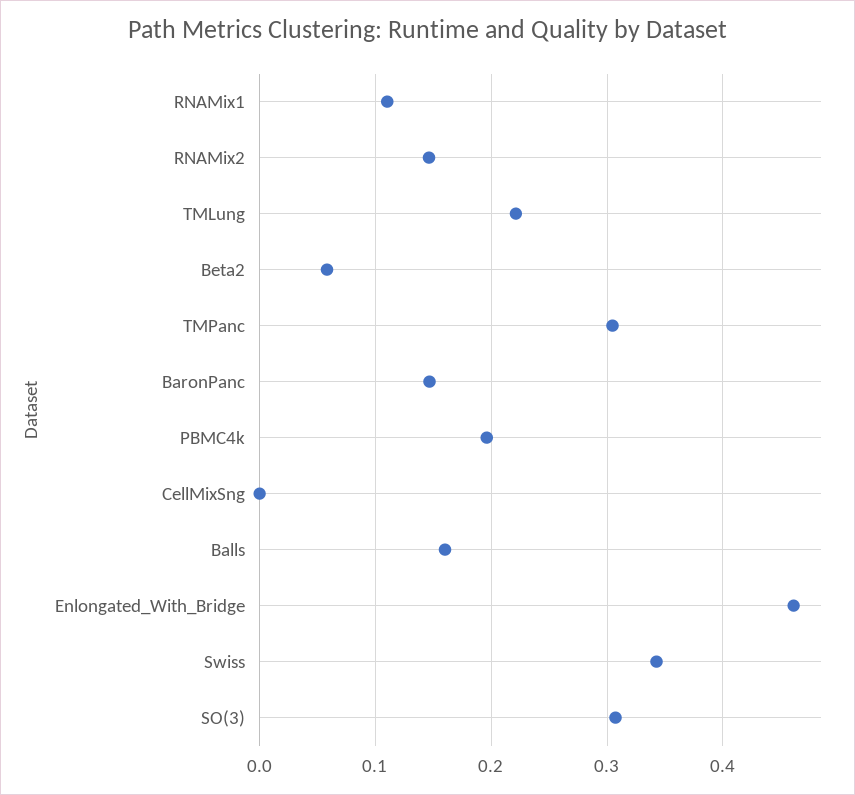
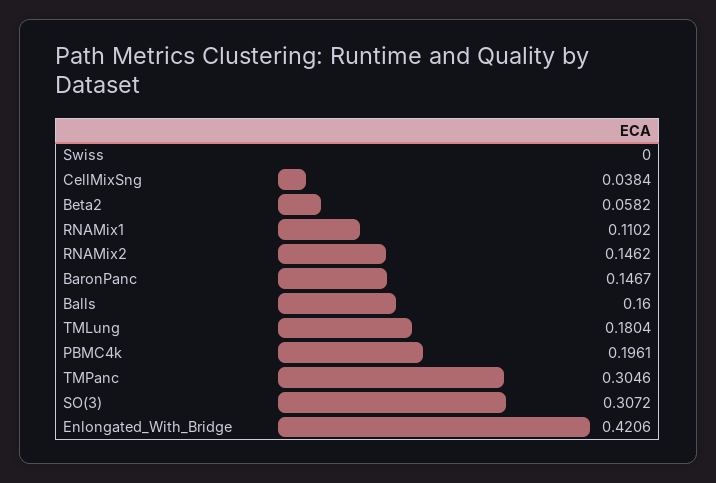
TMLung: 0.22 -> 0.1804
CellMixSng: 0 -> 0.0384
Enlongated_With_Bridge: 0.46 -> 0.4206
Swiss: 0.34 -> 0

